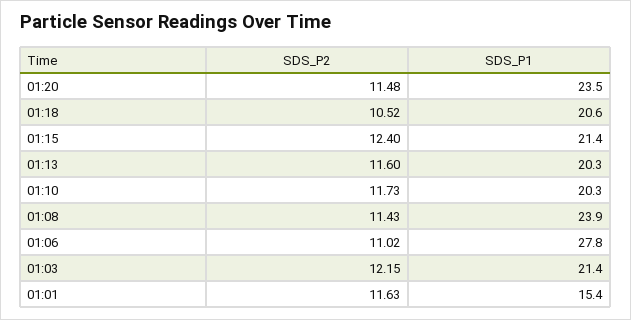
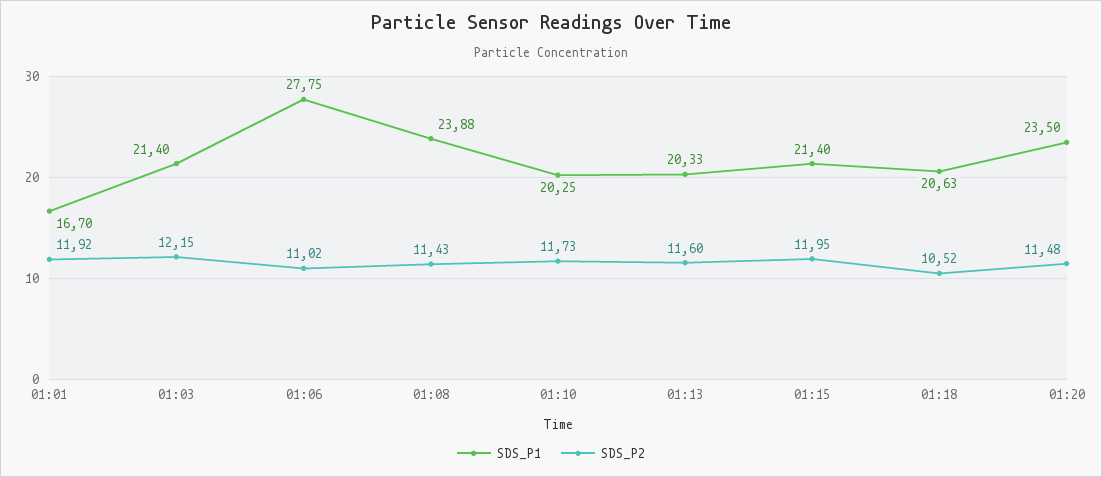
SDS_P2, 01:15: 12.4 -> 11.95
SDS_P2, 01:01: 11.63 -> 11.92
SDS_P1, 01:01: 15.4 -> 16.7

